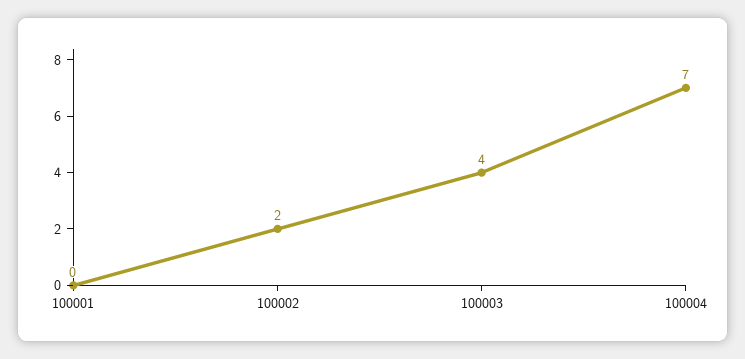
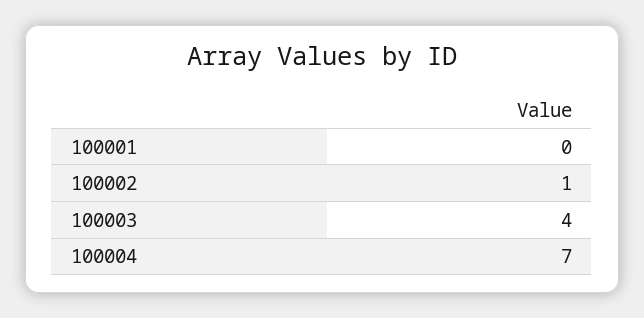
100002: 2 -> 1

